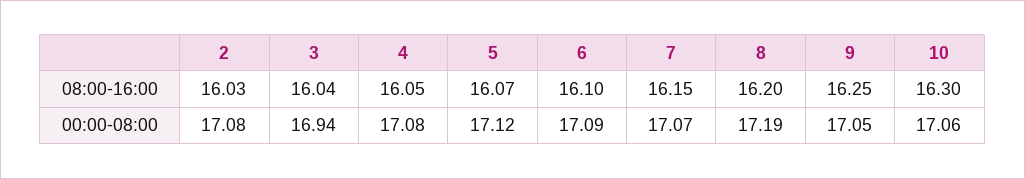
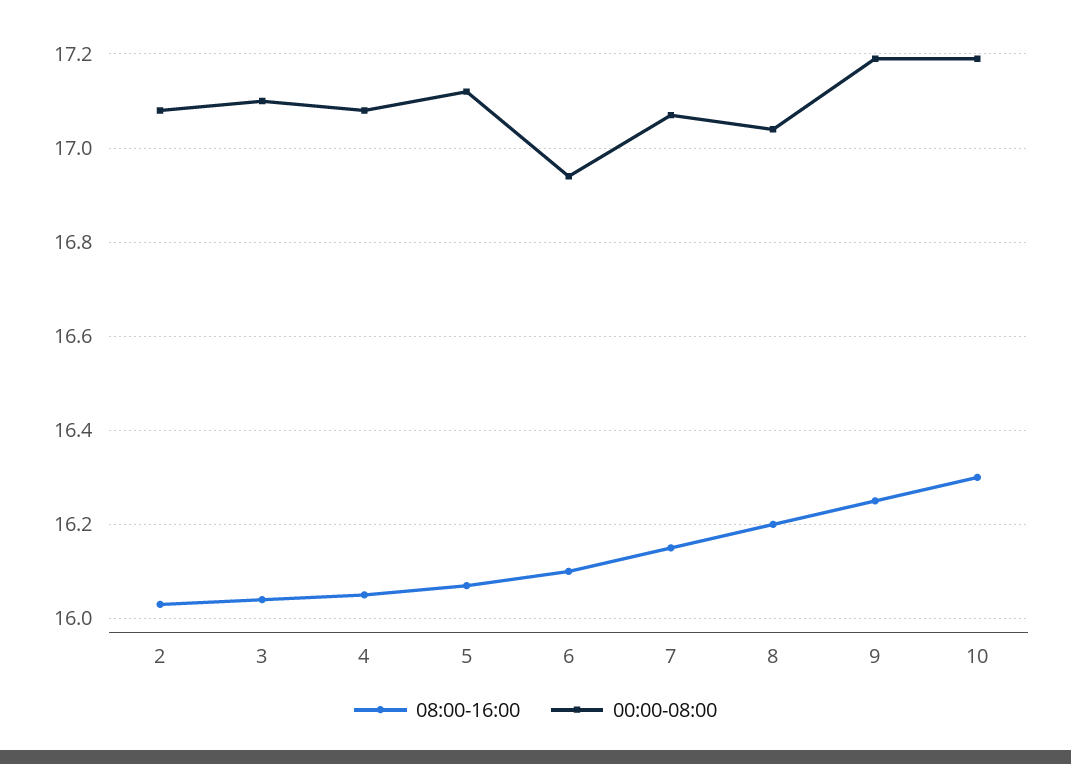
00:00-08:00, 3: 16.94 -> 17.1
00:00-08:00, 6: 17.09 -> 16.95
00:00-08:00, 8: 17.19 -> 17.05
00:00-08:00, 9: 17.05 -> 17.2
00:00-08:00, 10: 17.06 -> 17.2

